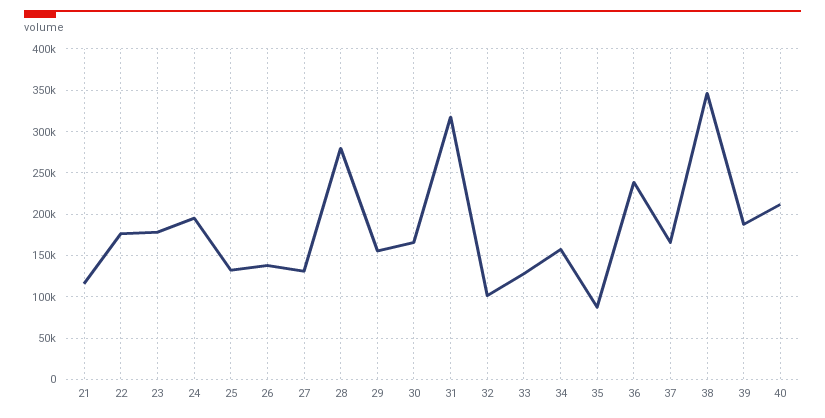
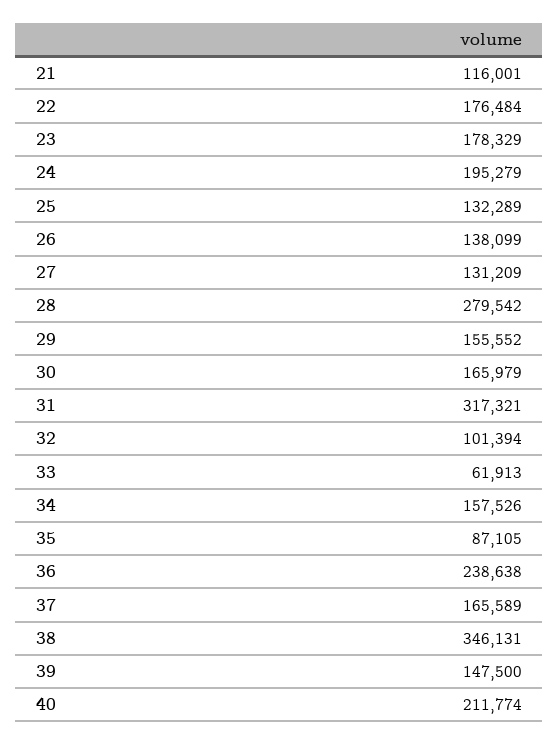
33: 130000 -> 61913
39: 190000 -> 147500

